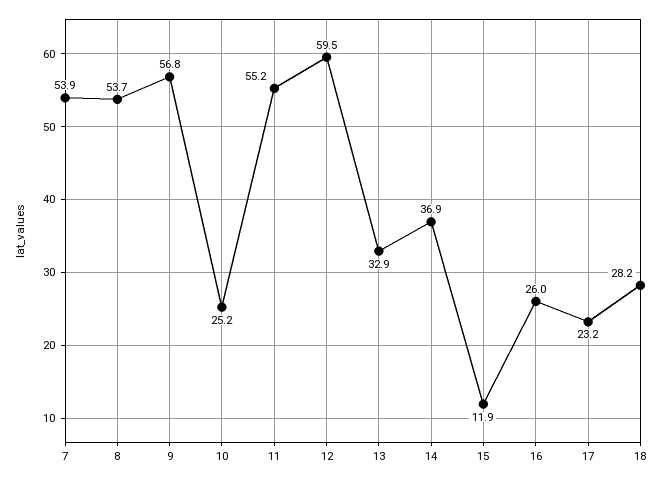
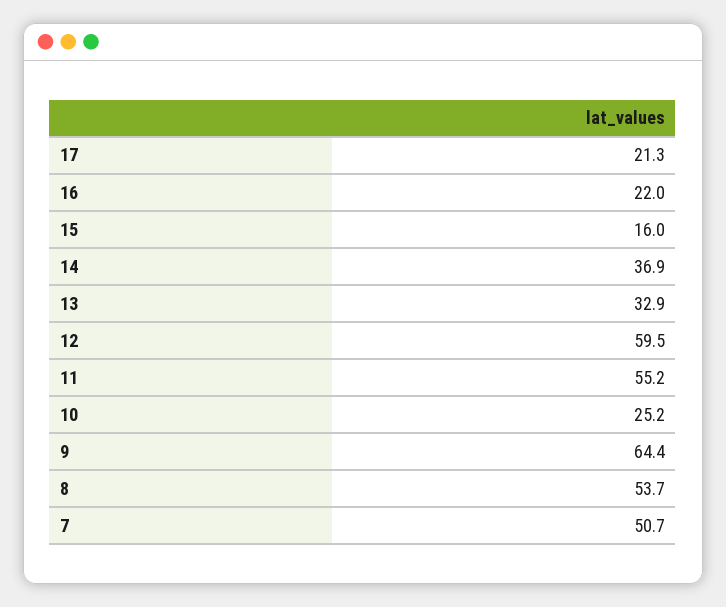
7: 53.9 -> 50.7
9: 56.8 -> 64.4
15: 11.9 -> 16
16: 26 -> 22
17: 23.2 -> 21.3
18: 28.2 -> none

